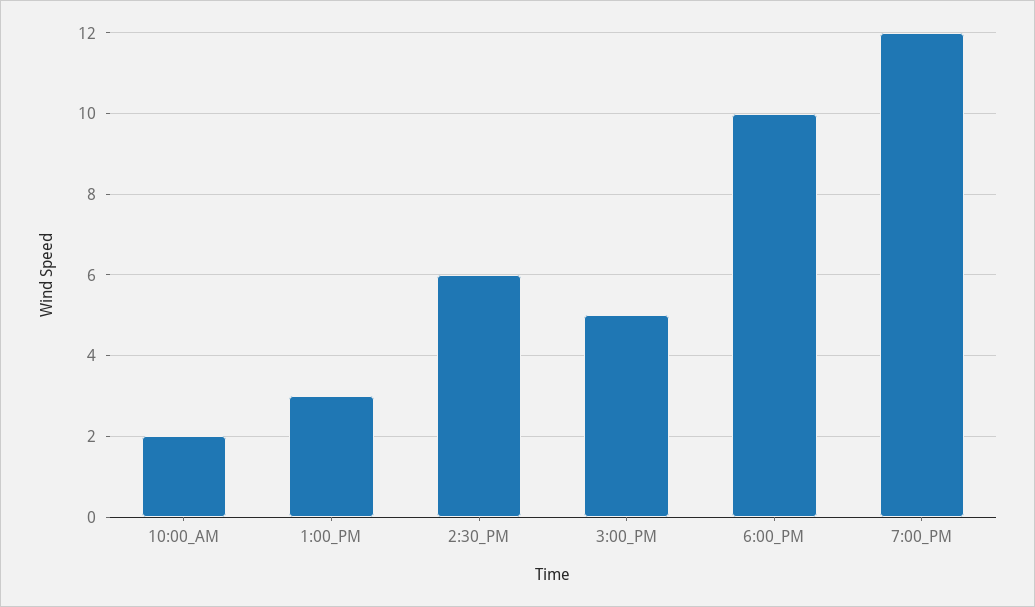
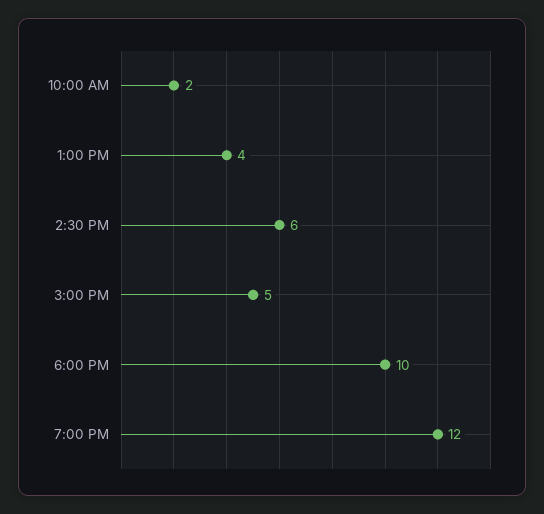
1:00_PM: 3 -> 4

